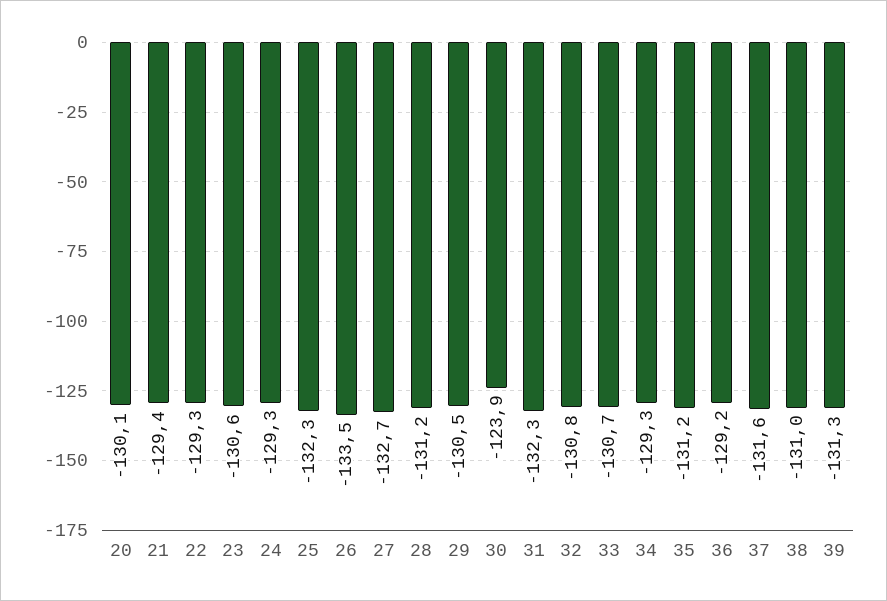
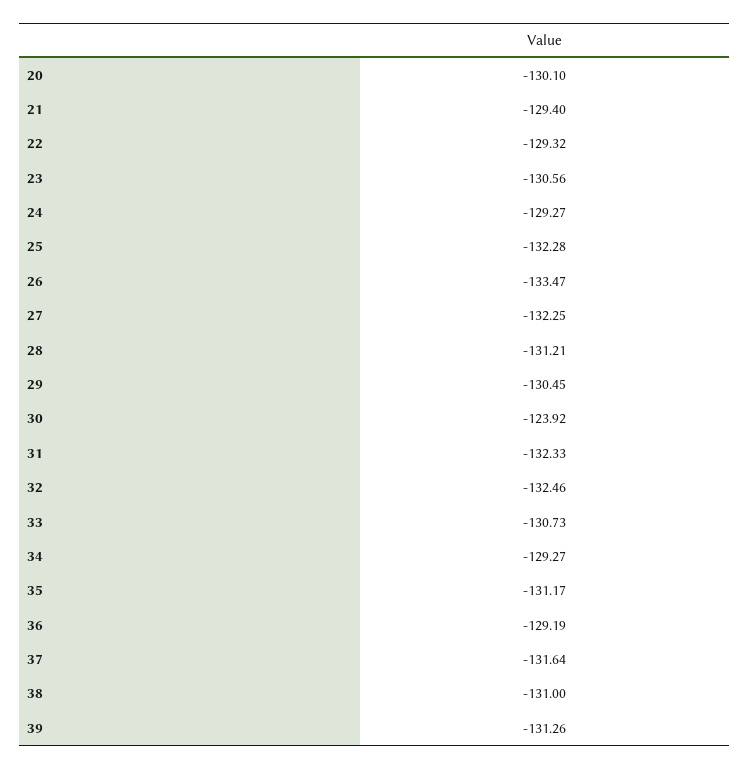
27: -132.7 -> -132.25
32: -130.8 -> -132.46

